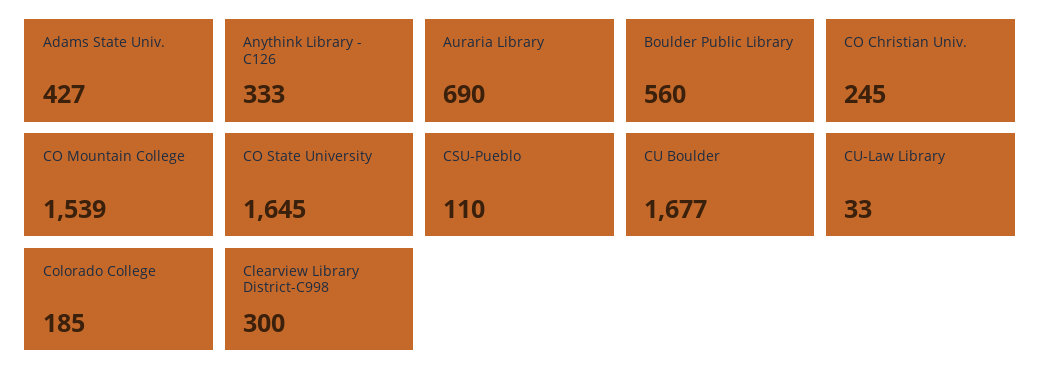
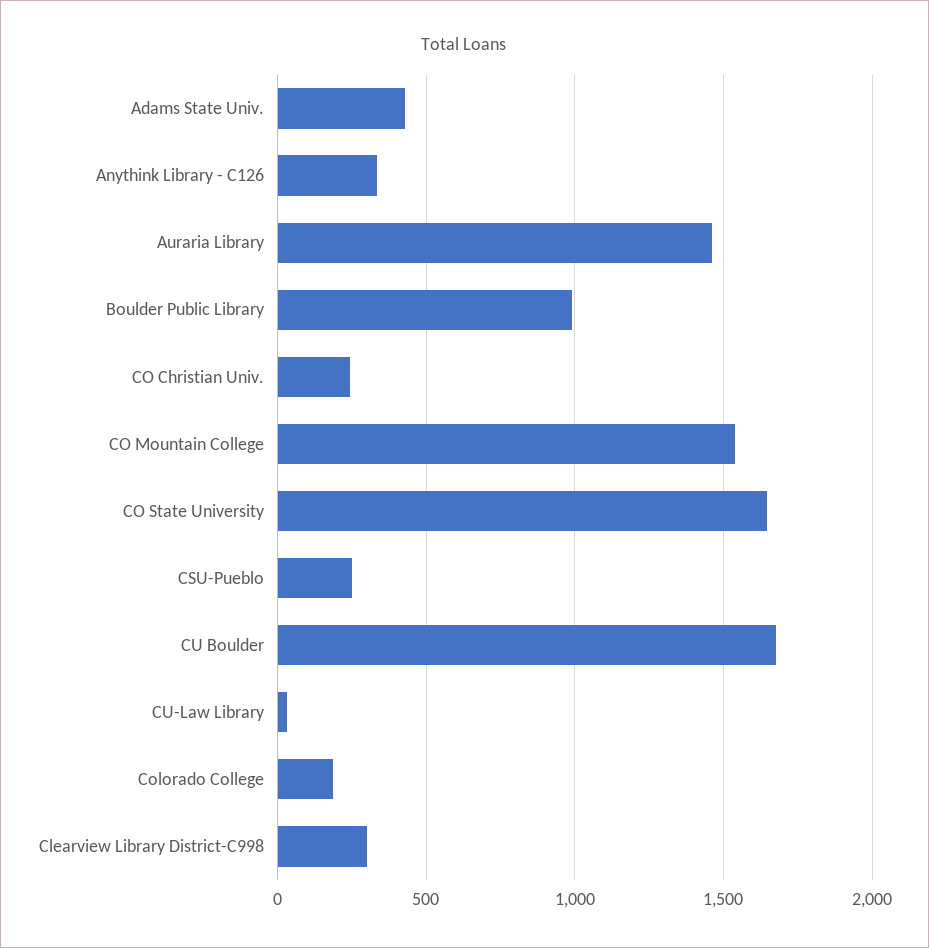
Auraria Library: 690 -> 1450
Boulder Public Library: 560 -> 1000
CSU-Pueblo: 110 -> 250

